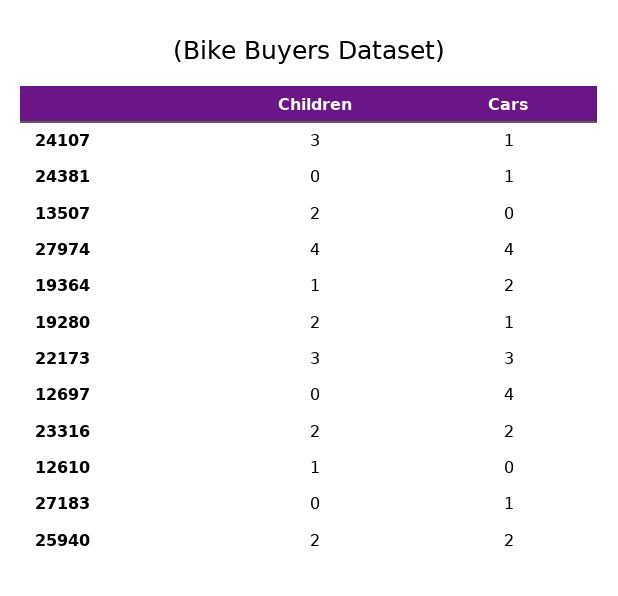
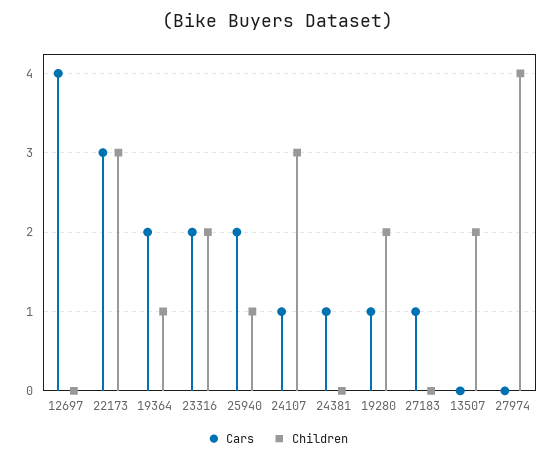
Cars, 27974: 4 -> 0
Children, 12610: 1 -> none
Cars, 12610: 0 -> none
Children, 25940: 2 -> 1

